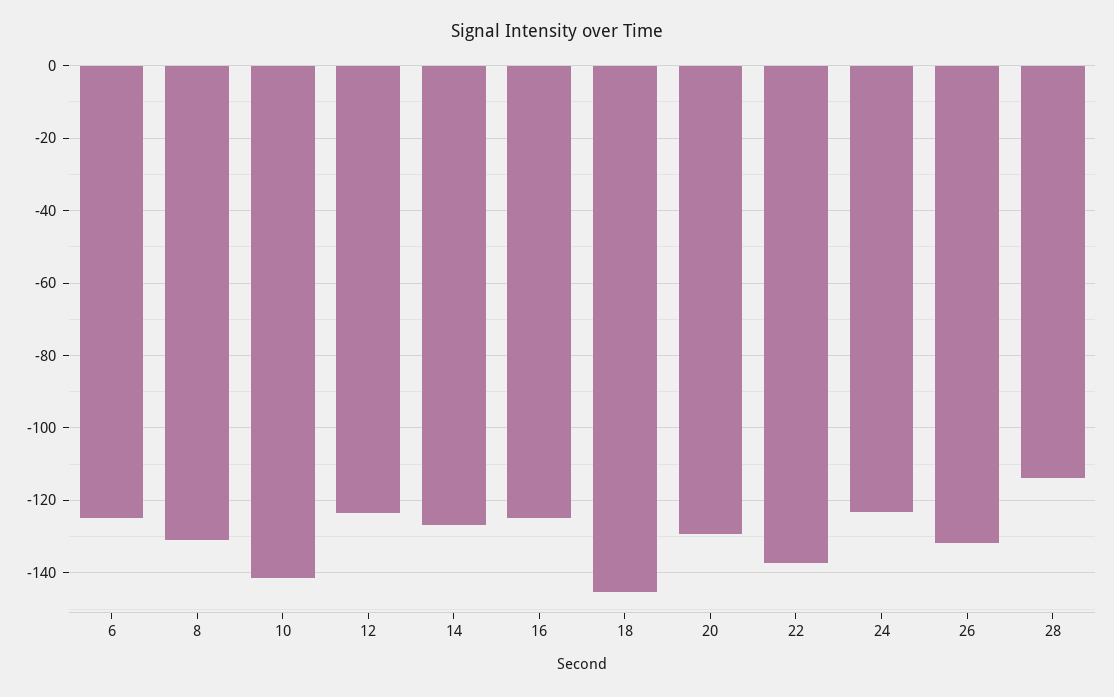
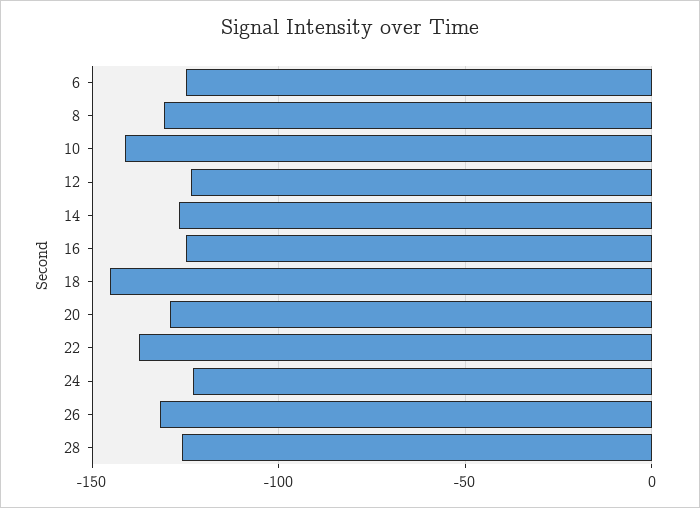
28: -114 -> -125

